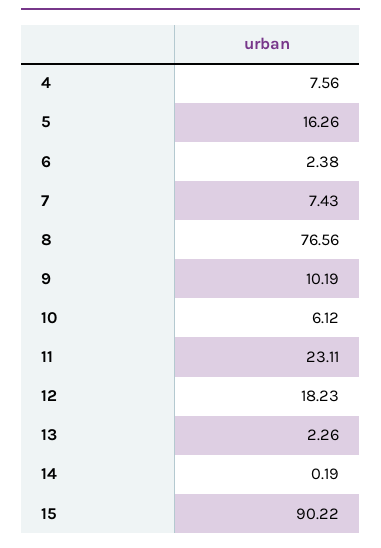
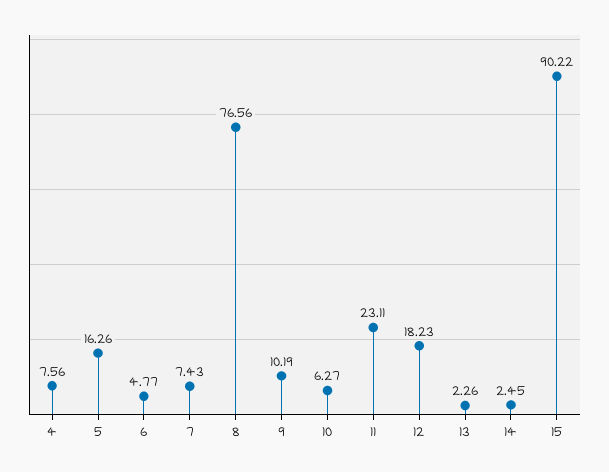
6: 2.38 -> 4.77
10: 6.12 -> 6.27
14: 0.19 -> 2.45

